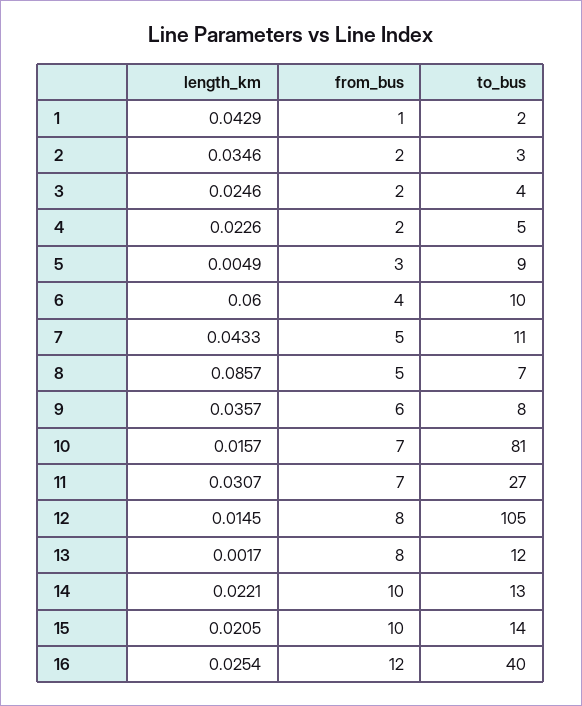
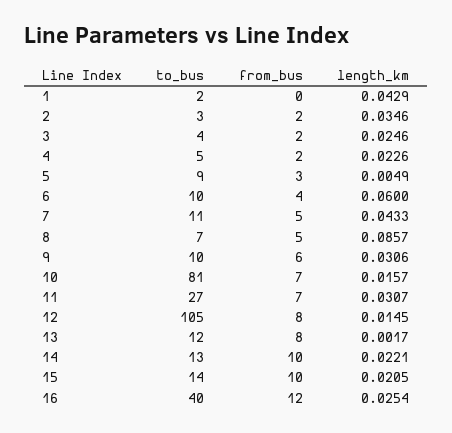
from_bus, 1: 1 -> 0
length_km, 9: 0.0357 -> 0.0306
to_bus, 9: 8 -> 10

